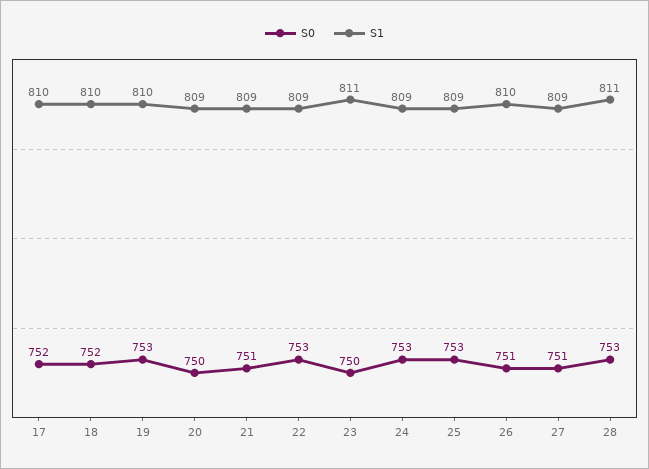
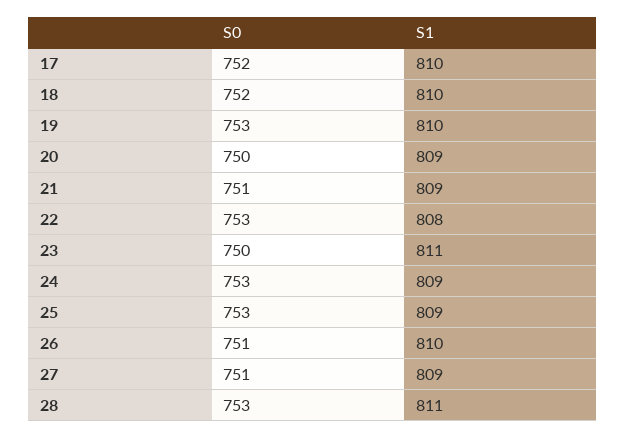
S1, 22: 809 -> 808

